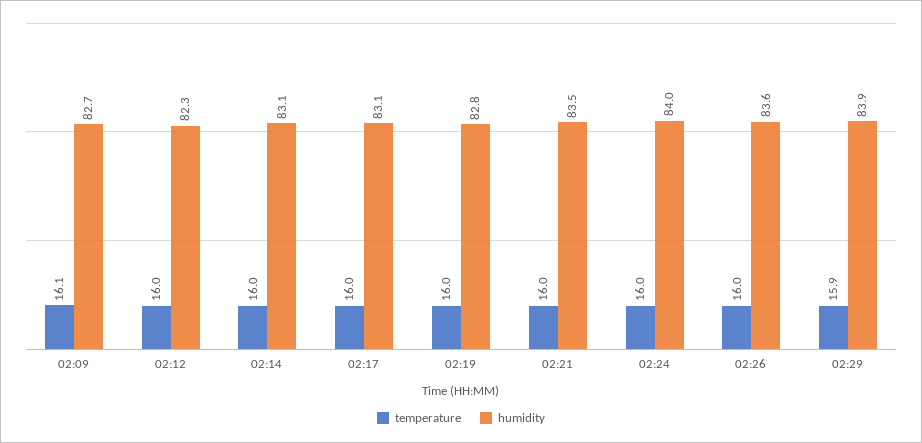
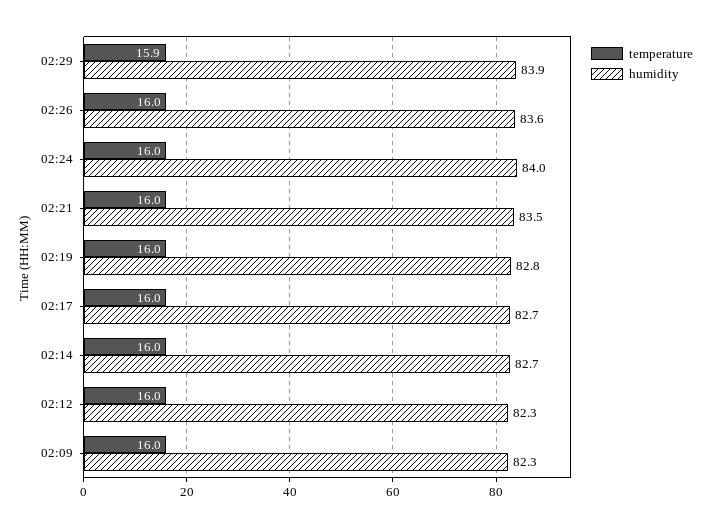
temperature, 02:09: 16.1 -> 16
humidity, 02:09: 82.7 -> 82.3
humidity, 02:14: 83.1 -> 82.7
humidity, 02:17: 83.1 -> 82.7

